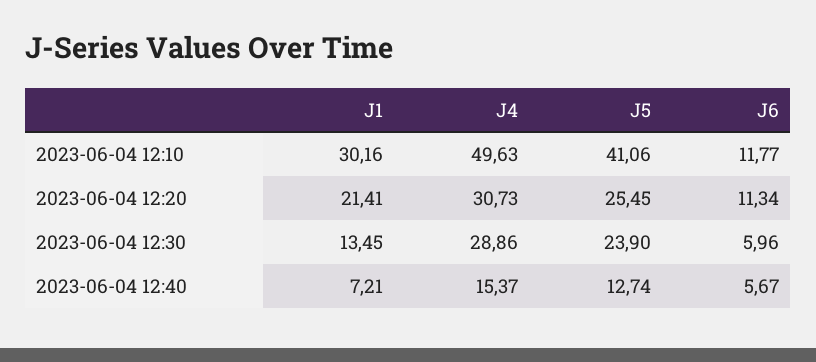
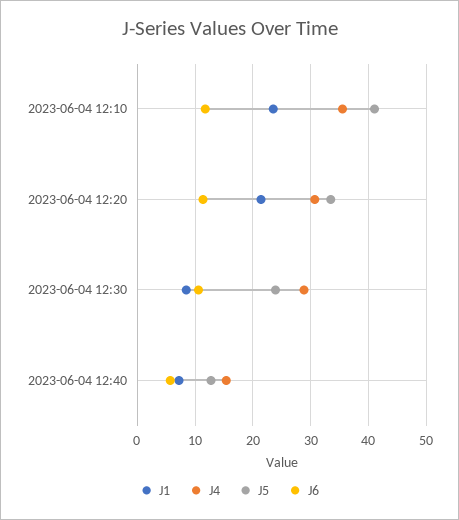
J1, 2023-06-04 12:10: 30.16 -> 24
J4, 2023-06-04 12:10: 49.63 -> 36
J5, 2023-06-04 12:20: 25.45 -> 34
J1, 2023-06-04 12:30: 13.45 -> 8
J6, 2023-06-04 12:30: 5.96 -> 10

